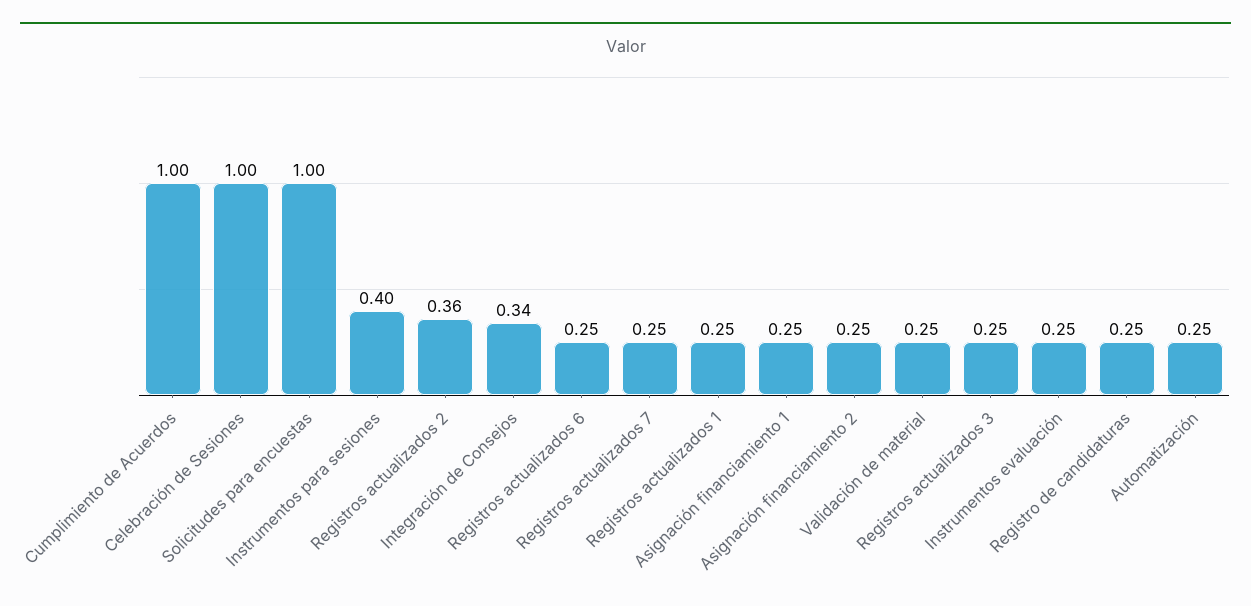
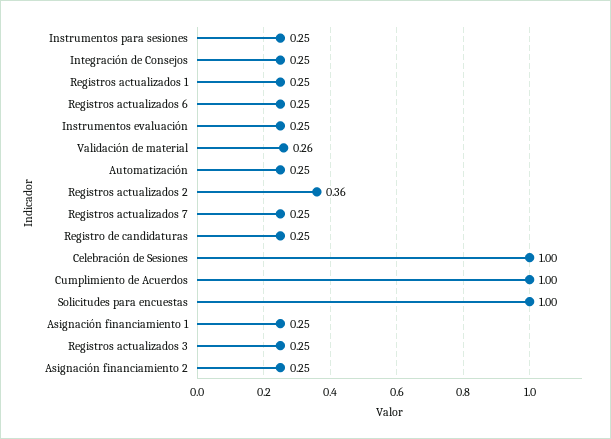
Instrumentos para sesiones: 0.4 -> 0.25
Integración de Consejos: 0.34 -> 0.25
Validación de material: 0.25 -> 0.26

